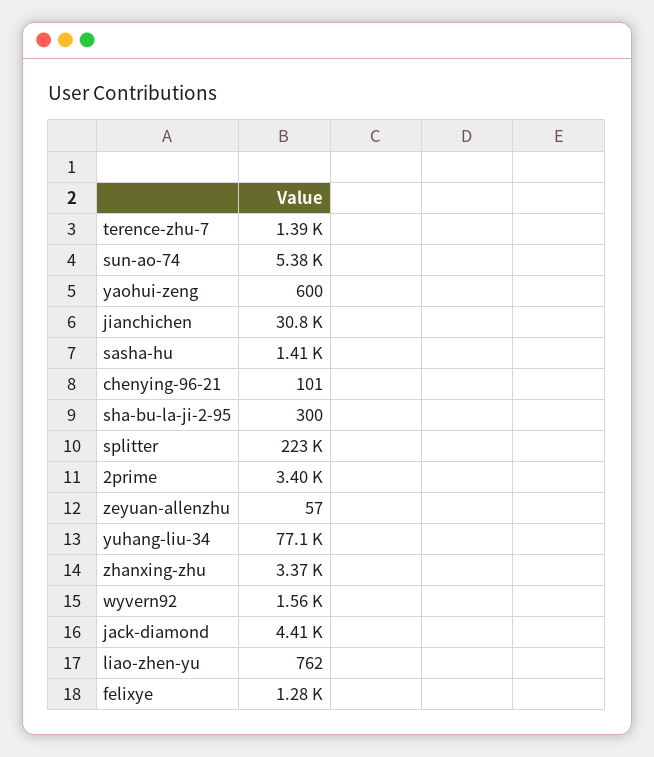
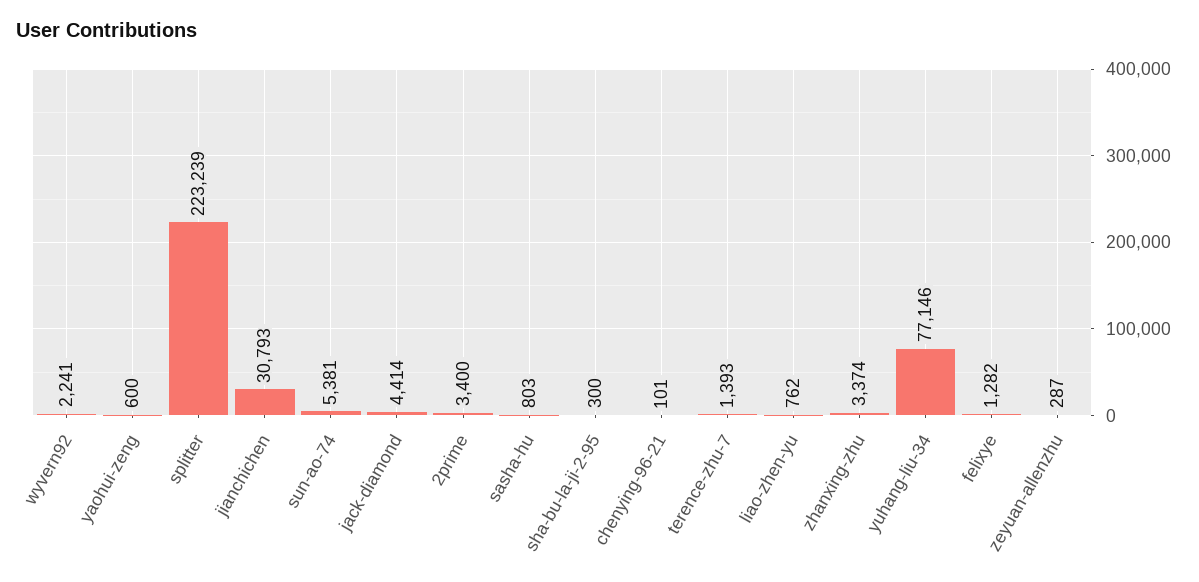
sasha-hu: 1410 -> 803
zeyuan-allenzhu: 57 -> 287
wyvern92: 1560 -> 2241

